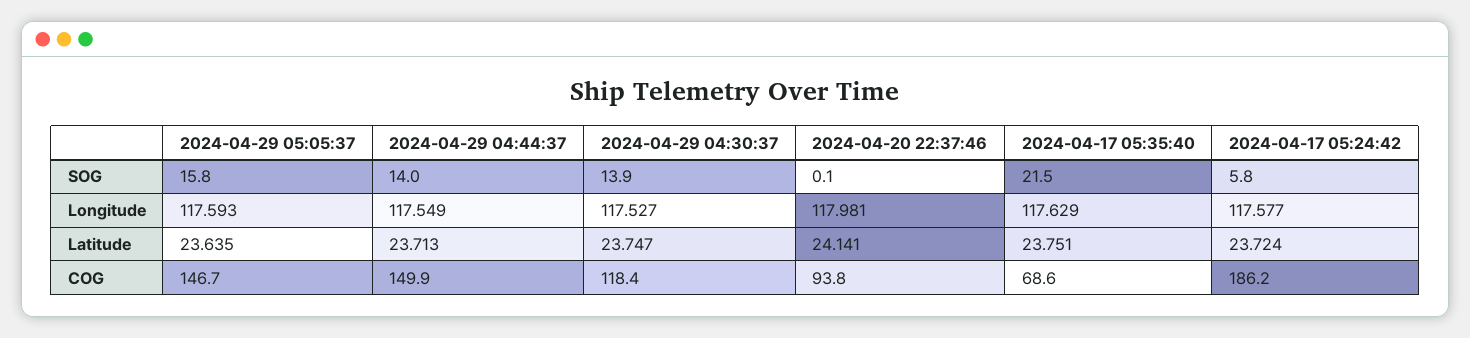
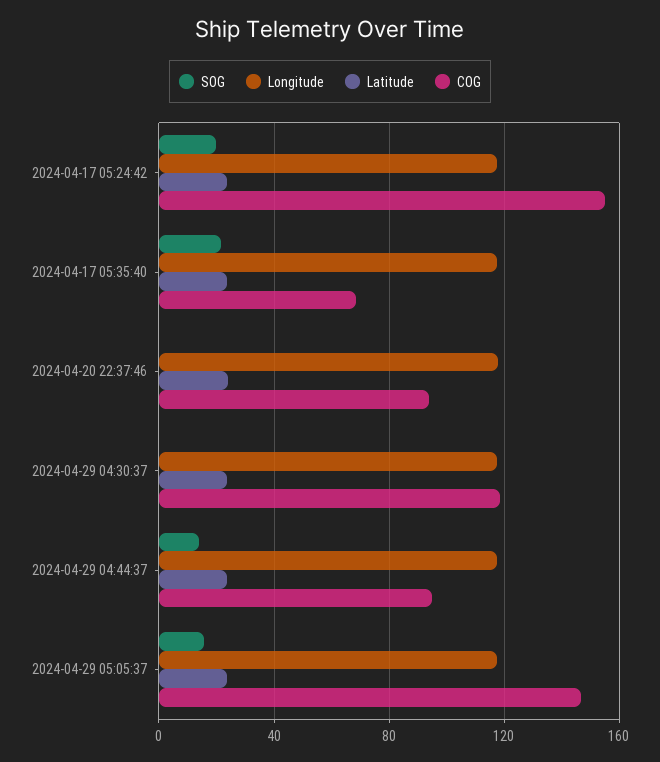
SOG, 2024-04-29 04:30:37: 13.9 -> 0
SOG, 2024-04-17 05:24:42: 5.8 -> 20
COG, 2024-04-29 04:44:37: 149.9 -> 95
COG, 2024-04-17 05:24:42: 186.2 -> 155

